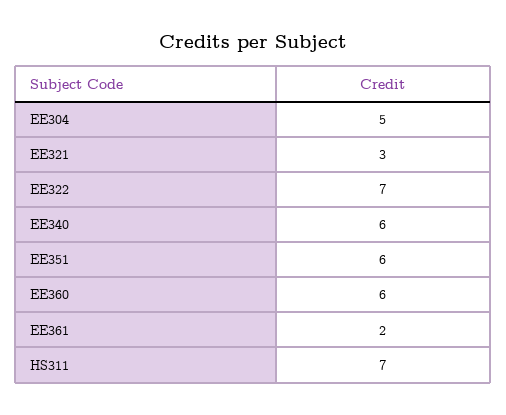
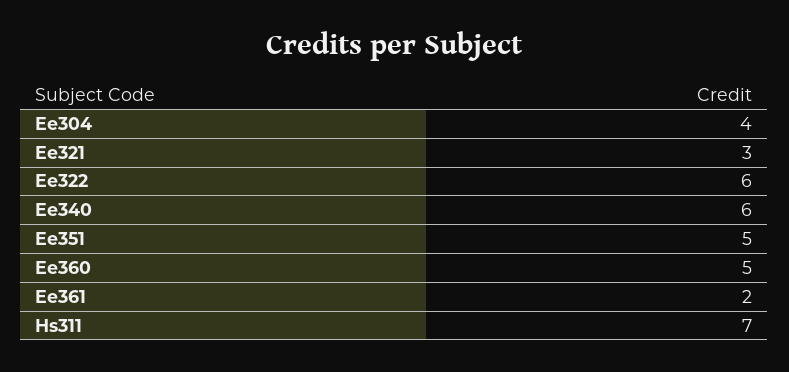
EE304: 5 -> 4
EE322: 7 -> 6
EE351: 6 -> 5
EE360: 6 -> 5

